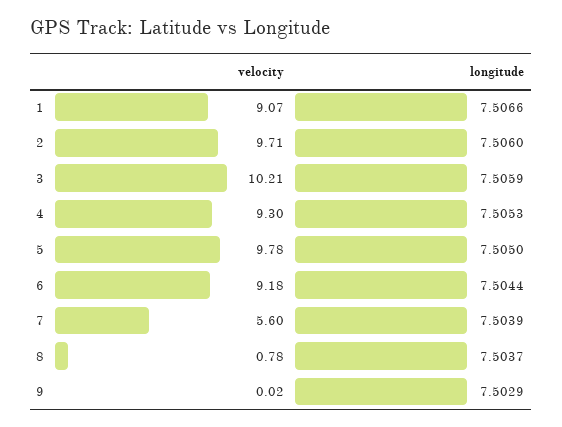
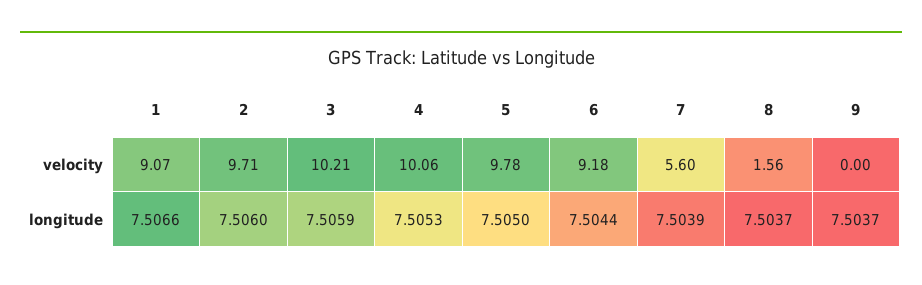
velocity, 4: 9.3 -> 10.06
velocity, 8: 0.78 -> 1.56
velocity, 9: 0.02 -> 0
longitude, 9: 7.5029 -> 7.5037

